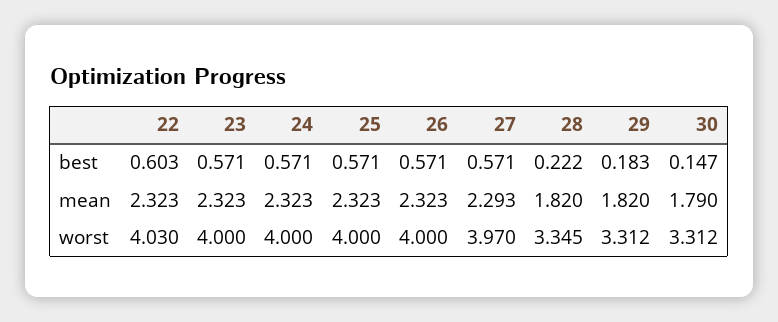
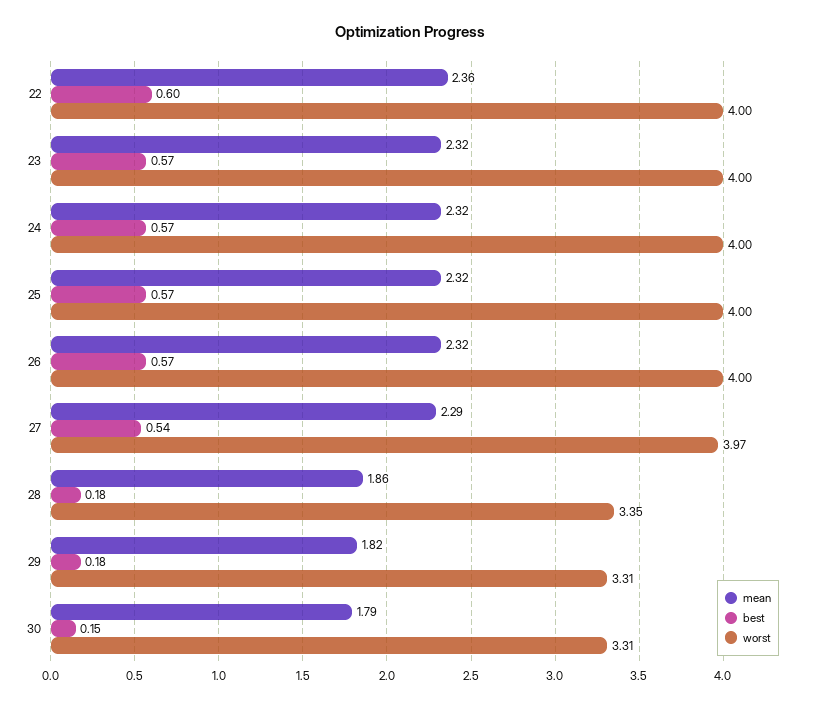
best, 27: 0.571 -> 0.54
best, 28: 0.222 -> 0.18
mean, 22: 2.323 -> 2.36
mean, 28: 1.82 -> 1.86
worst, 22: 4.03 -> 4

